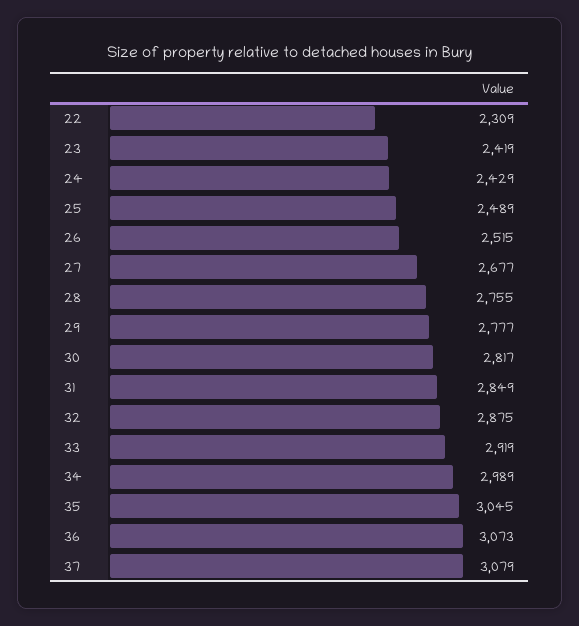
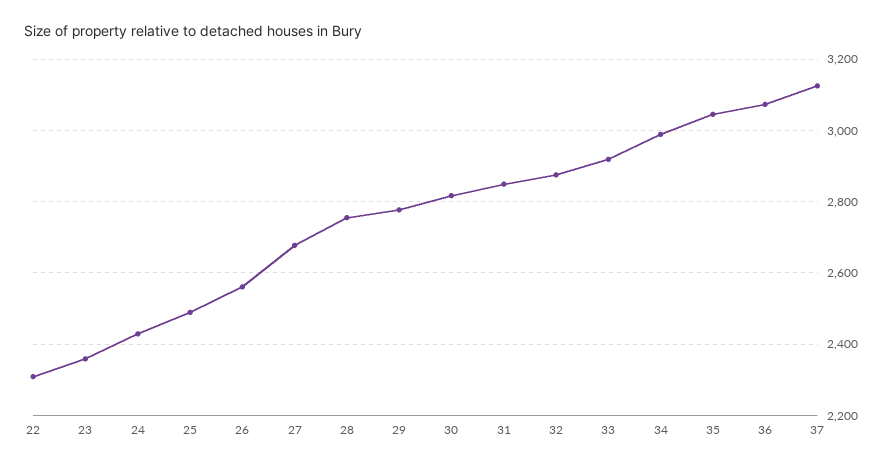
23: 2419 -> 2360
26: 2515 -> 2560
37: 3079 -> 3120

